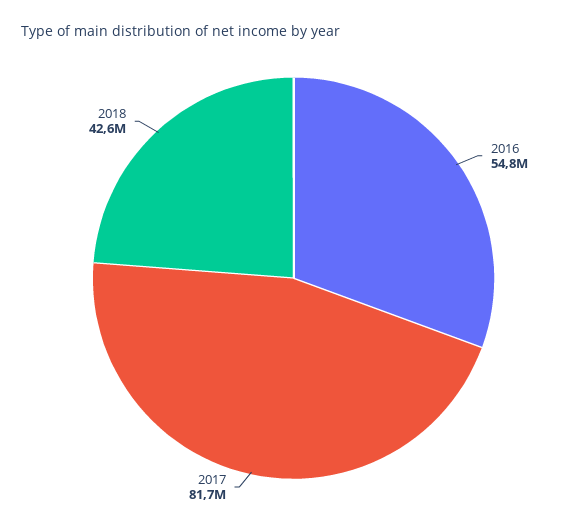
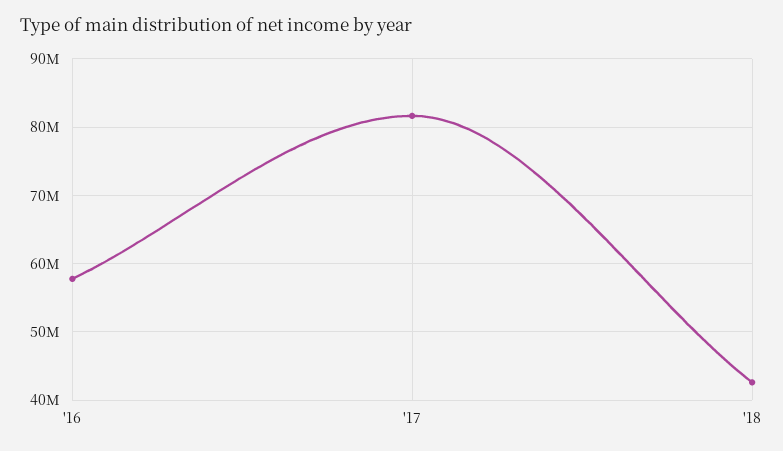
2016: 54800000 -> 58000000

